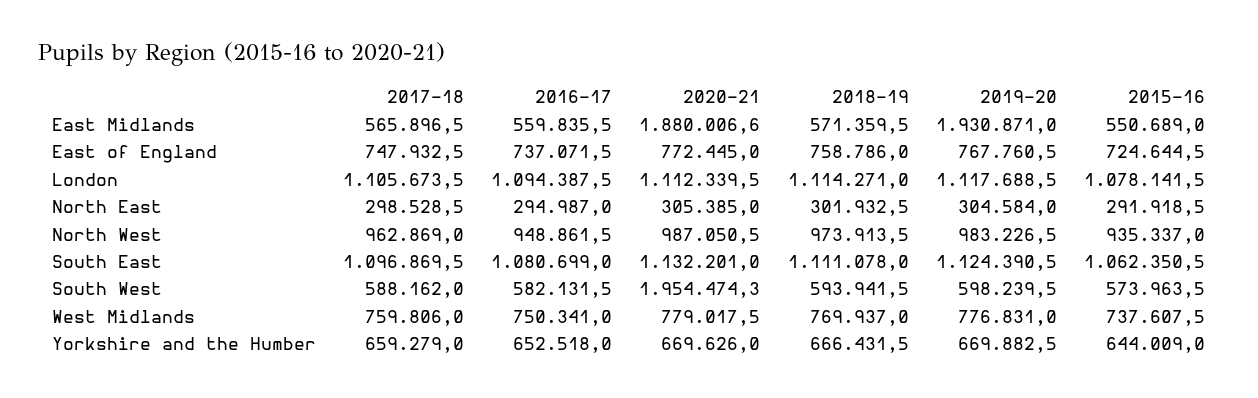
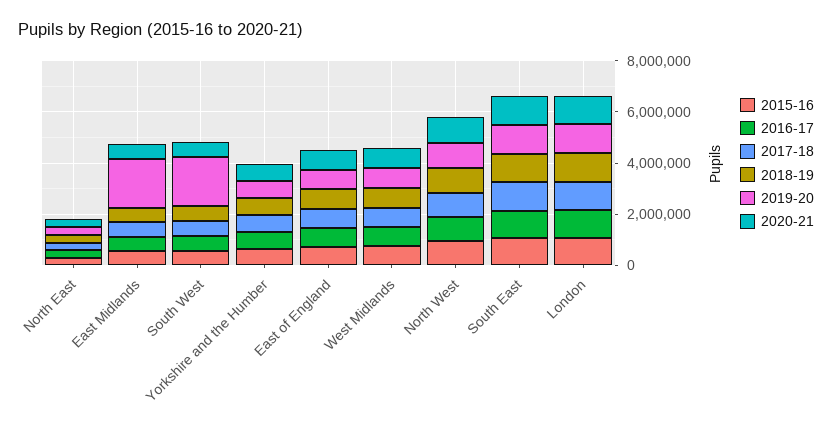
2020-21, East Midlands: 1880006.6 -> 500000
2020-21, South West: 1954474.3 -> 500000
2019-20, South West: 598239.5 -> 2000000

